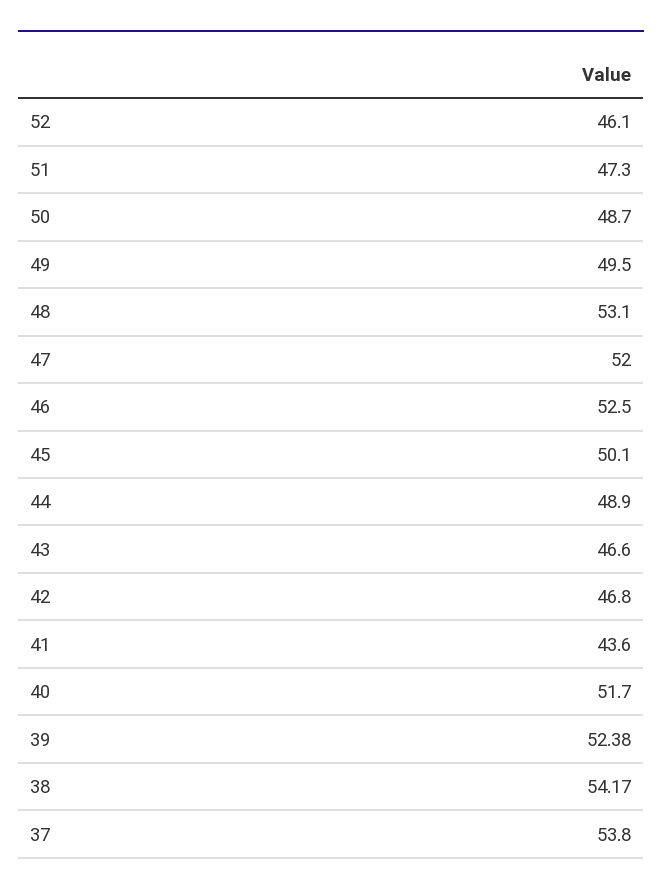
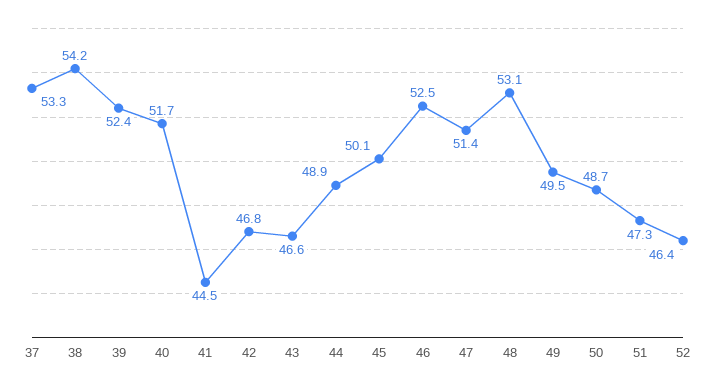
52: 46.1 -> 46.4
47: 52 -> 51.4
41: 43.6 -> 44.5
37: 53.8 -> 53.3

